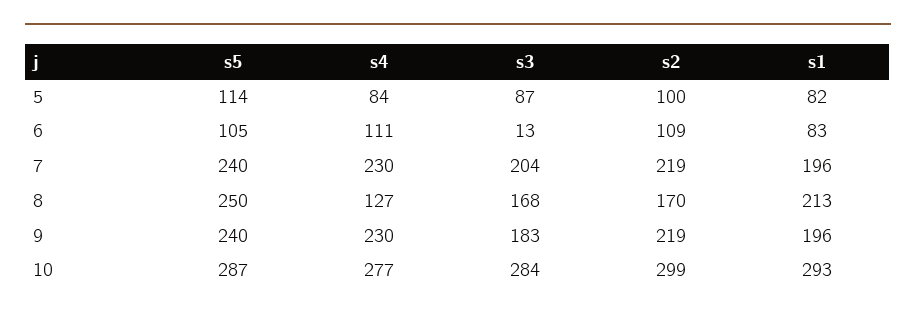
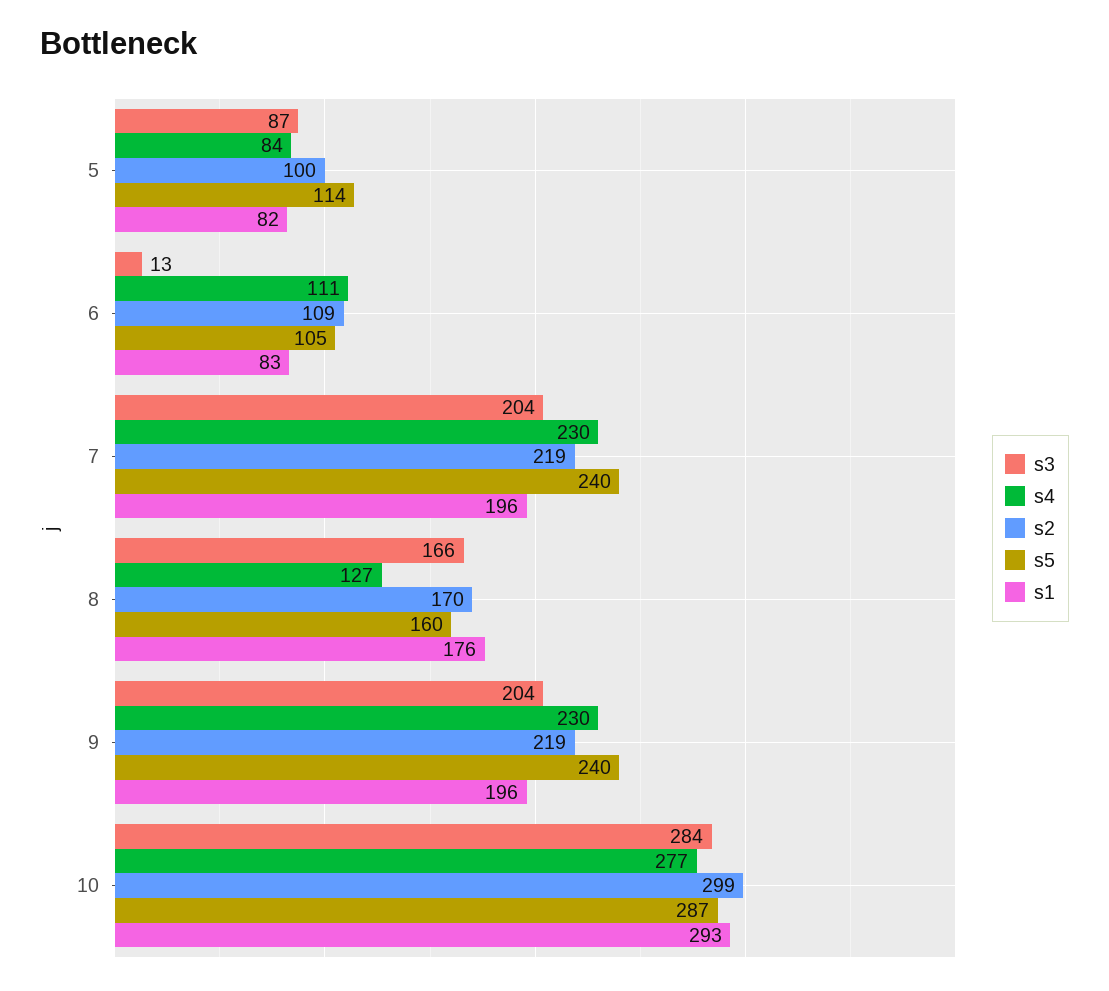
s5, 8: 250 -> 160
s3, 8: 168 -> 166
s1, 8: 213 -> 176
s3, 9: 183 -> 204

